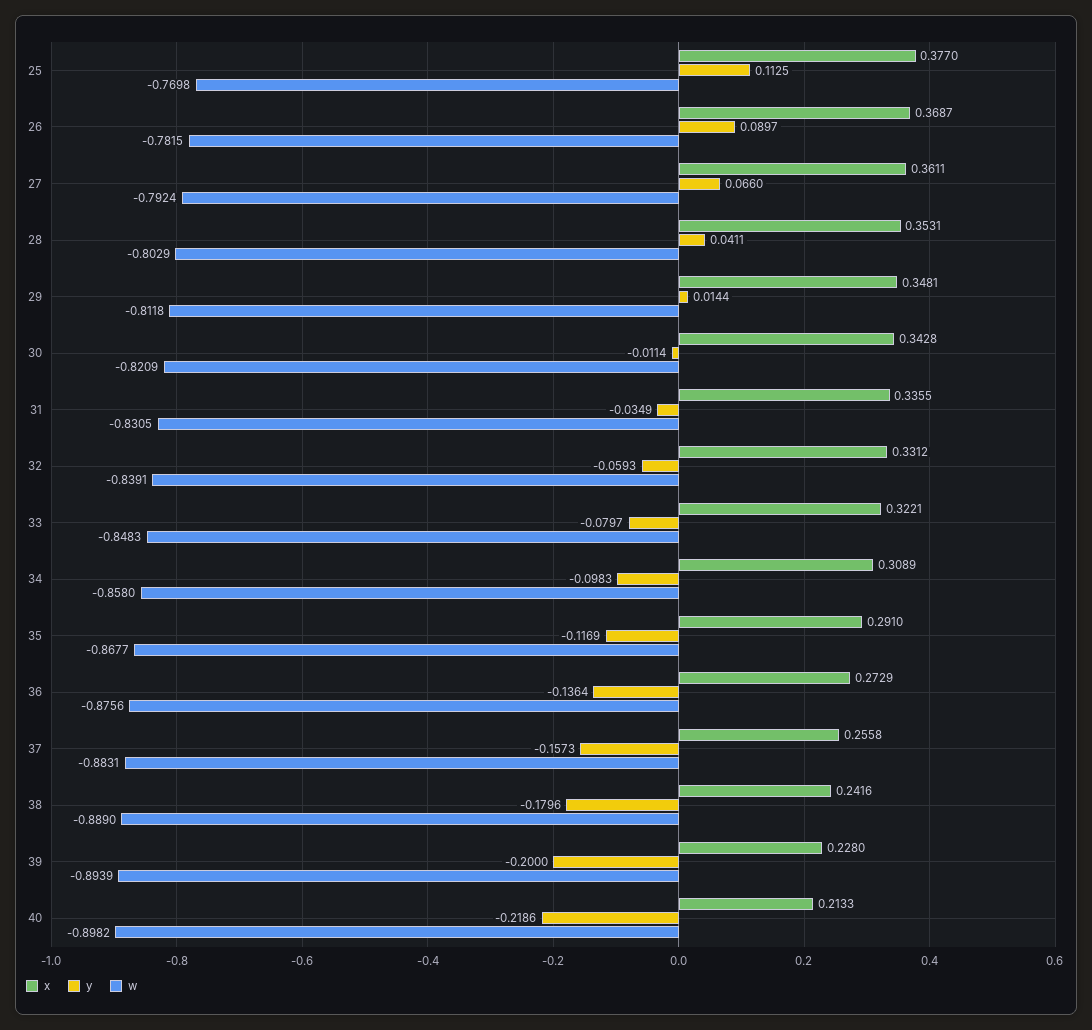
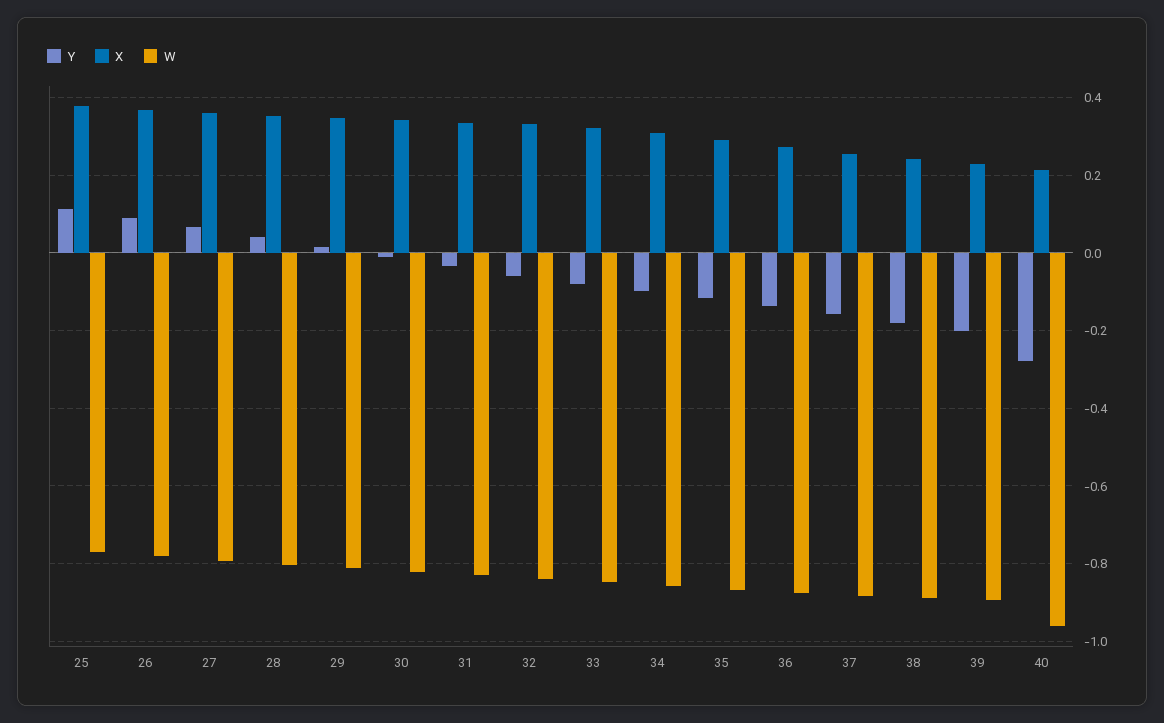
y, 40: -0.2186 -> -0.28
w, 40: -0.8982 -> -0.96

